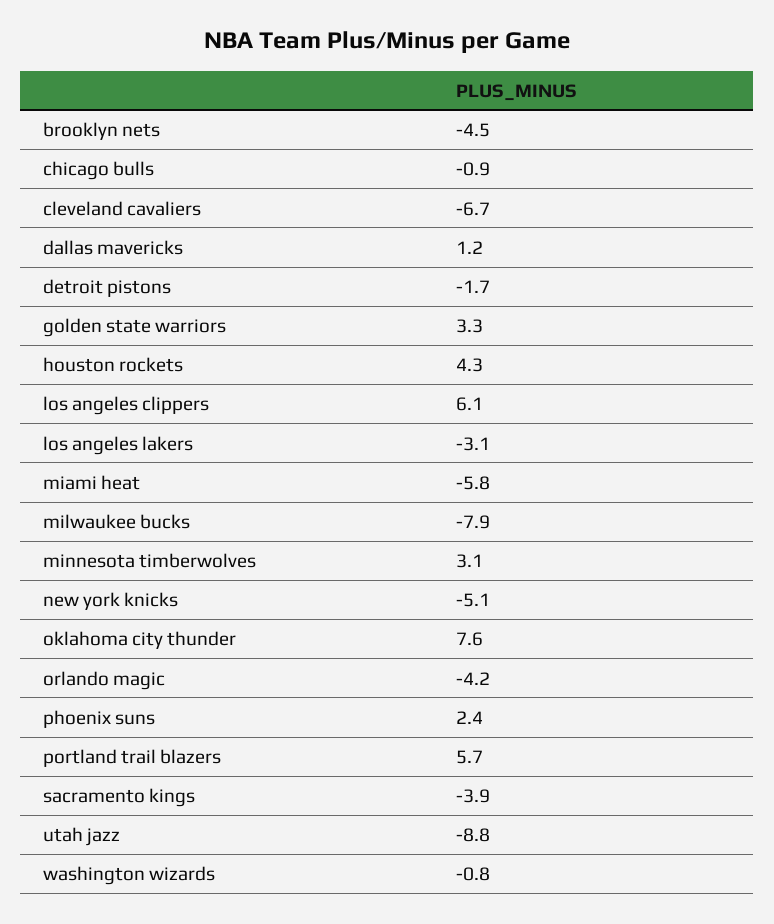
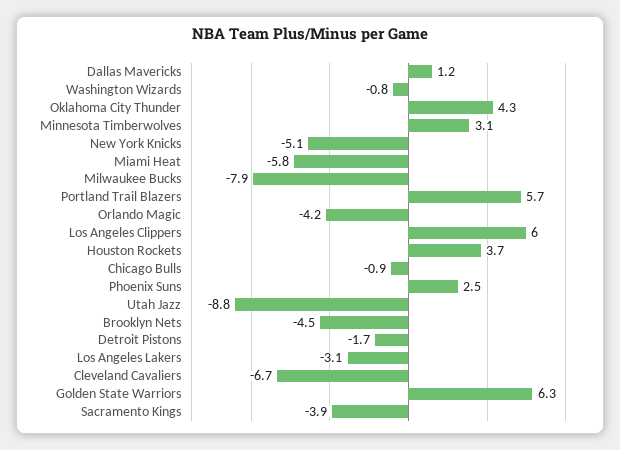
golden state warriors: 3.3 -> 6.3
houston rockets: 4.3 -> 3.7
los angeles clippers: 6.1 -> 6
oklahoma city thunder: 7.6 -> 4.3
phoenix suns: 2.4 -> 2.5

